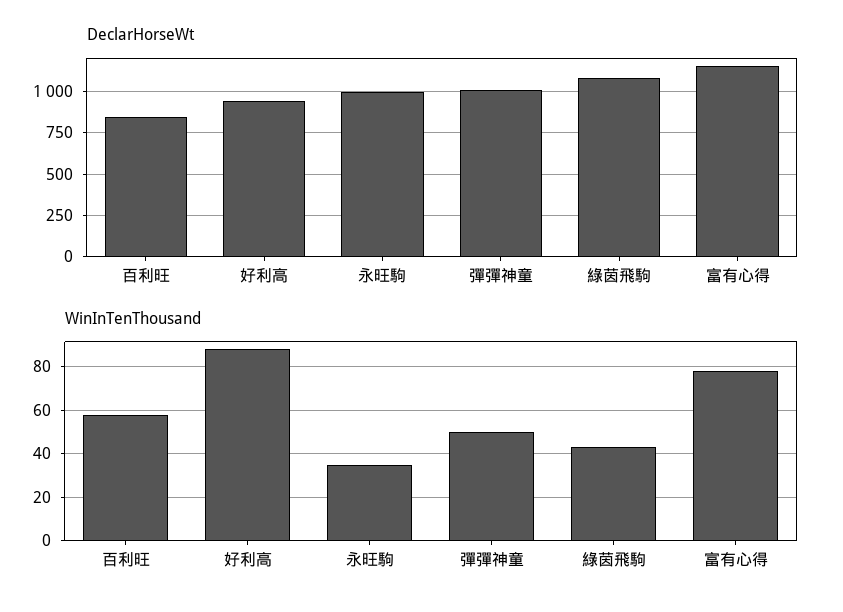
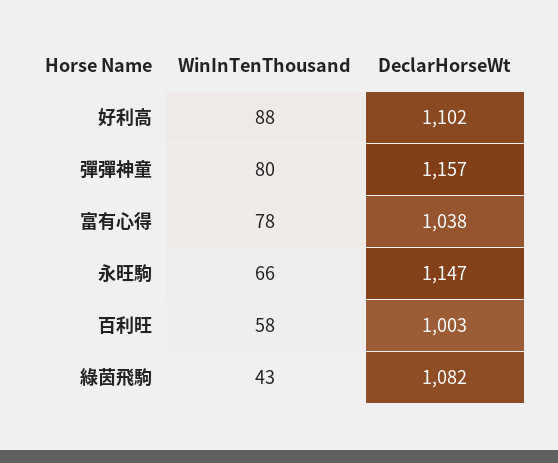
DeclarHorseWt, 百利旺: 850 -> 1003
DeclarHorseWt, 好利高: 950 -> 1102
DeclarHorseWt, 永旺駒: 1000 -> 1147
DeclarHorseWt, 彈彈神童: 1000 -> 1157
DeclarHorseWt, 富有心得: 1150 -> 1038
WinInTenThousand, 永旺駒: 35 -> 66
WinInTenThousand, 彈彈神童: 50 -> 80

